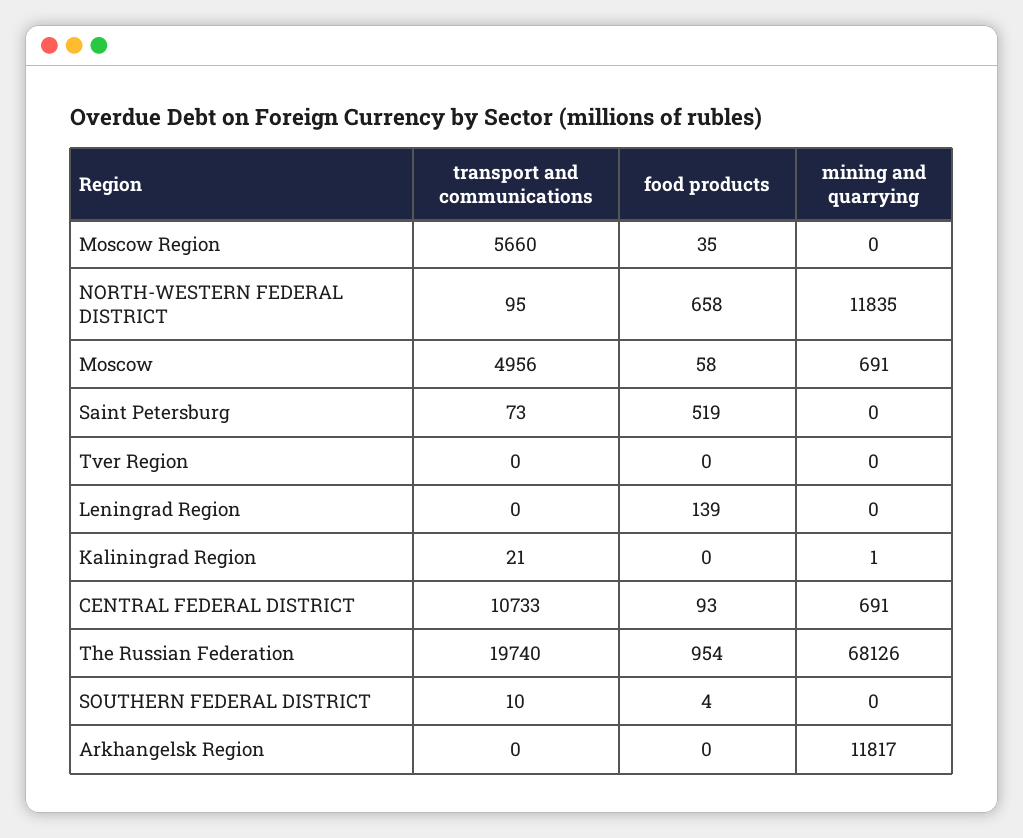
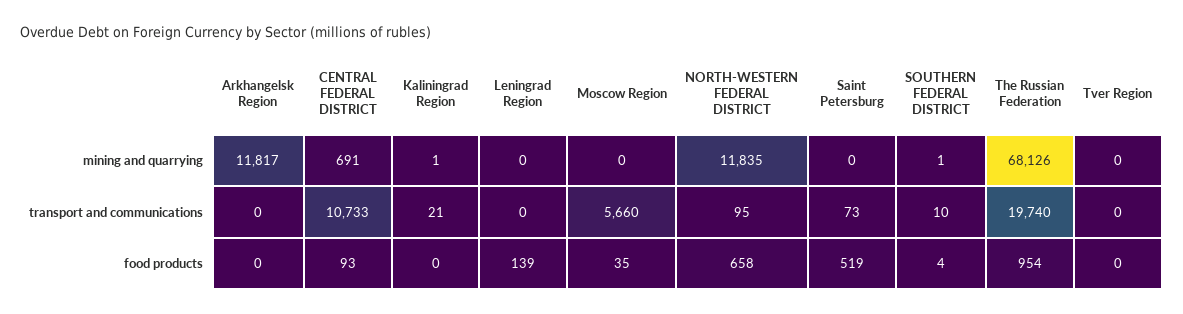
transport and communications, Moscow: 4956 -> none
food products, Moscow: 58 -> none
mining and quarrying, Moscow: 691 -> none
mining and quarrying, SOUTHERN FEDERAL DISTRICT: 0 -> 1

